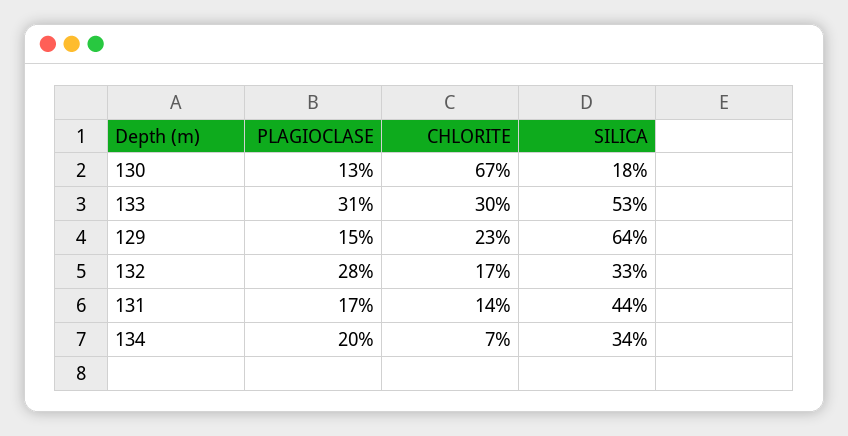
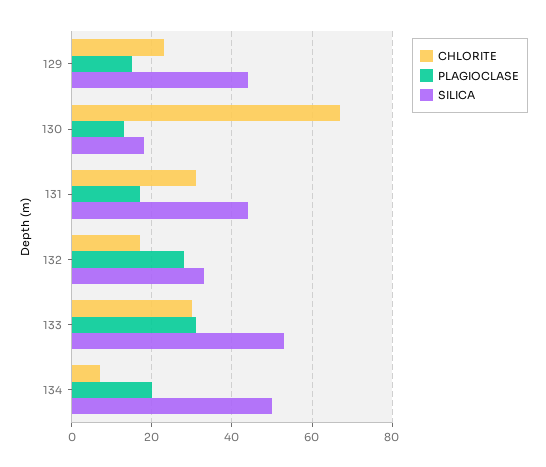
SILICA, 129: 64 -> 45
CHLORITE, 131: 14 -> 30
SILICA, 134: 34 -> 50

